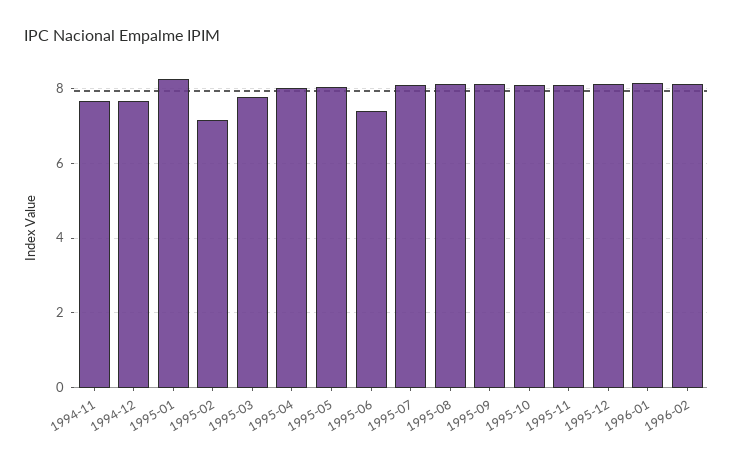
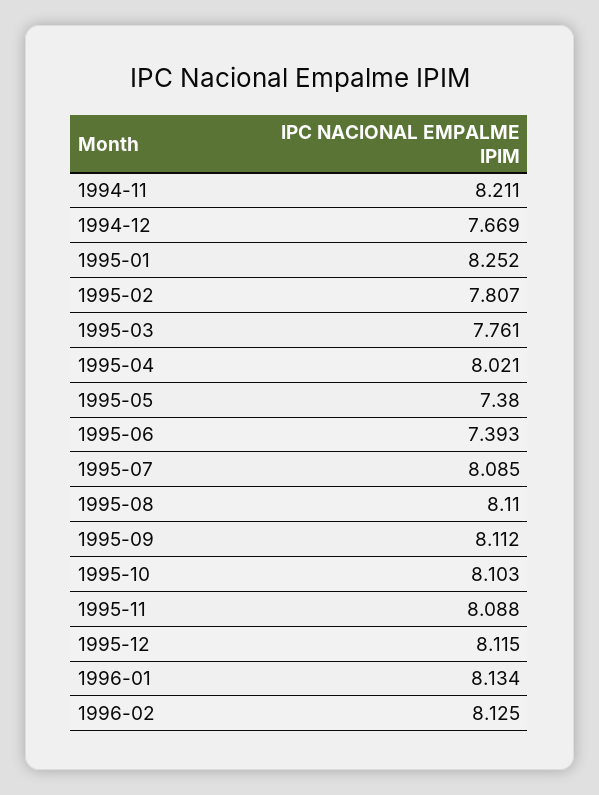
1994-11: 7.6 -> 8.211
1995-02: 7.2 -> 7.807
1995-05: 8 -> 7.38

